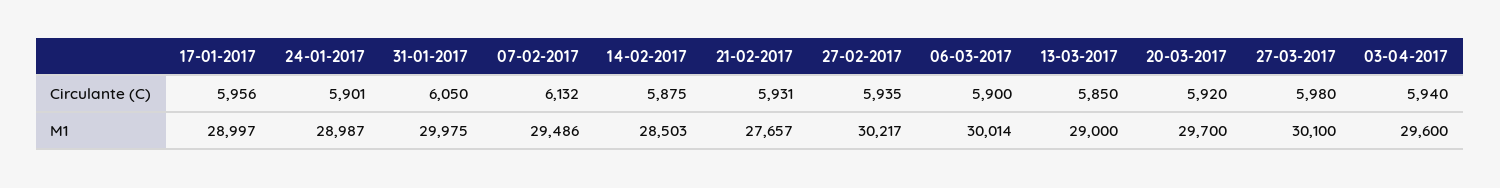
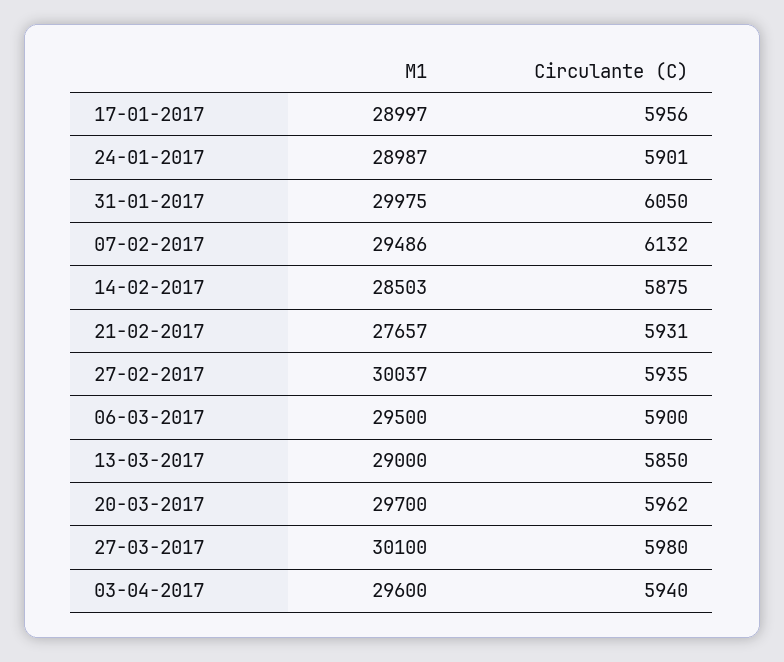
20-03-2017, Circulante (C): 5920 -> 5962
27-02-2017, M1: 30217 -> 30037
06-03-2017, M1: 30014 -> 29500

